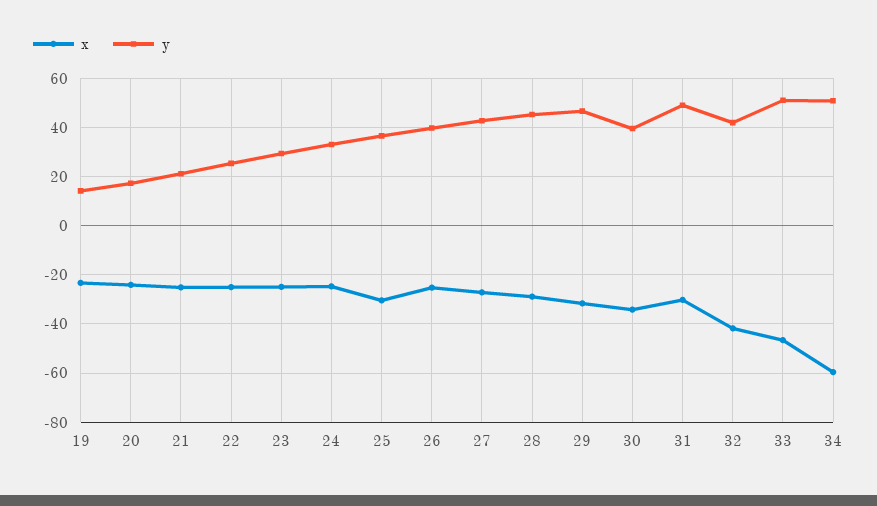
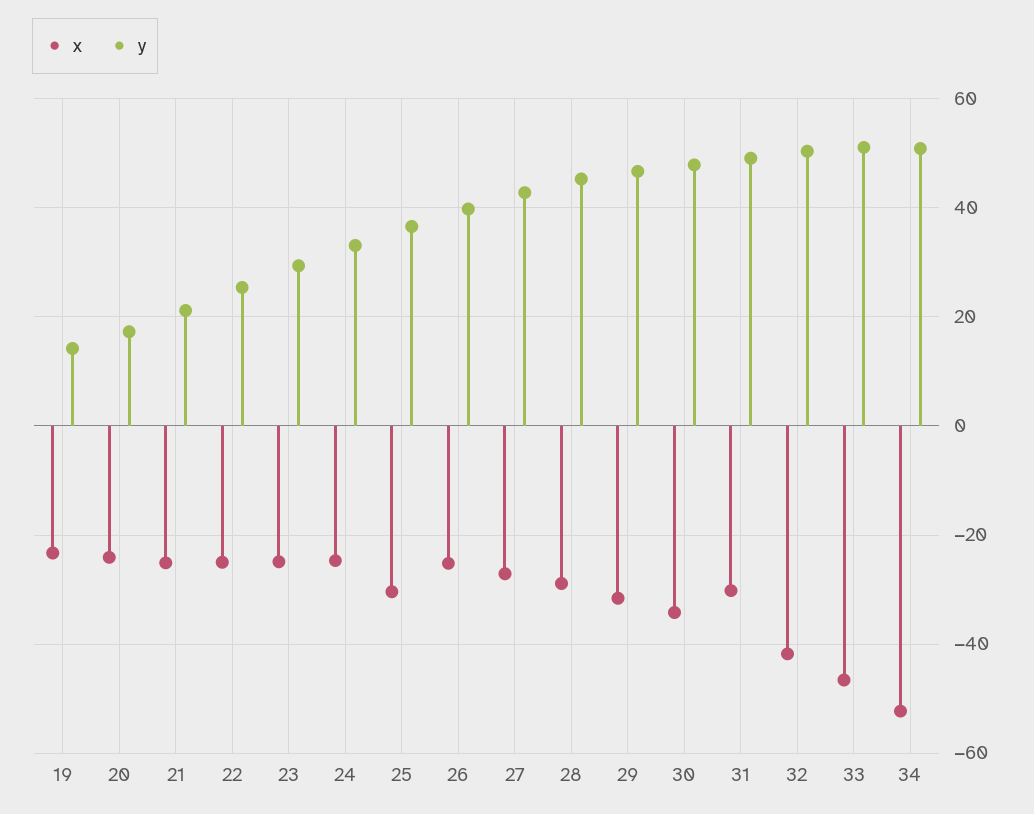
y, 30: 40 -> 48
y, 32: 42.5 -> 50
x, 34: -60 -> -52

